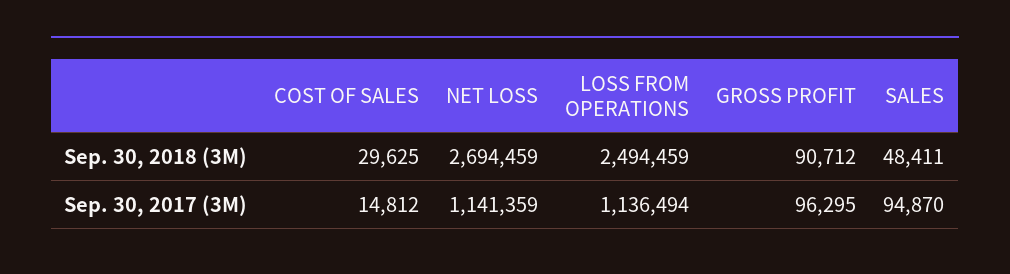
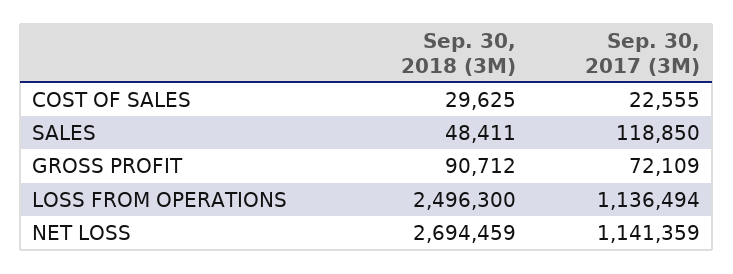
LOSS FROM OPERATIONS, Sep. 30, 2018 (3M): 2494459 -> 2496300
COST OF SALES, Sep. 30, 2017 (3M): 14812 -> 22555
GROSS PROFIT, Sep. 30, 2017 (3M): 96295 -> 72109
SALES, Sep. 30, 2017 (3M): 94870 -> 118850

